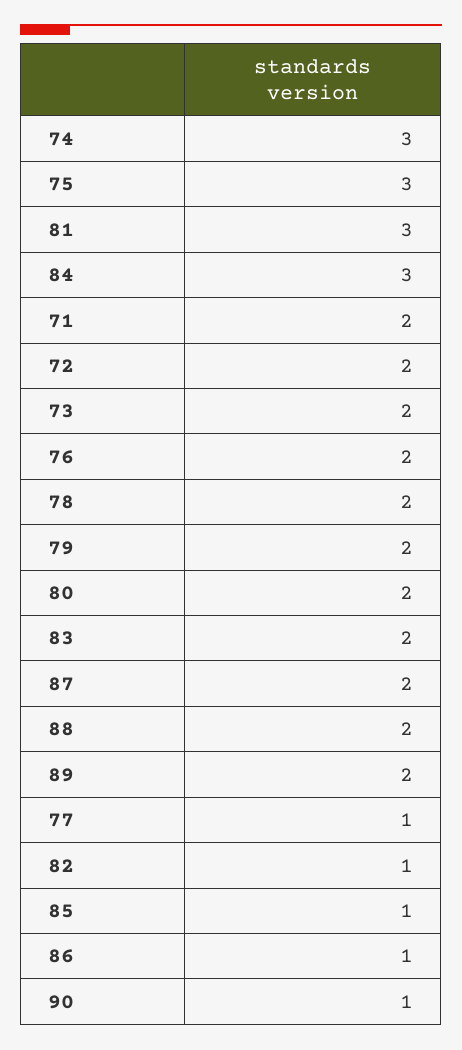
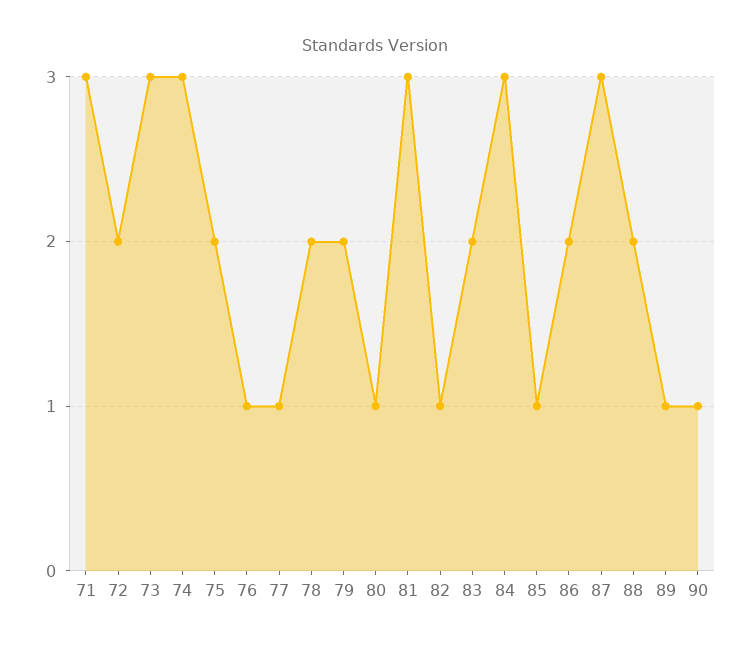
75: 3 -> 2
71: 2 -> 3
73: 2 -> 3
76: 2 -> 1
80: 2 -> 1
87: 2 -> 3
89: 2 -> 1
86: 1 -> 2

